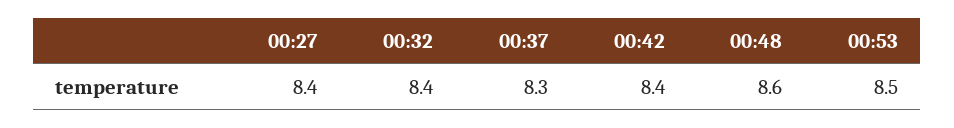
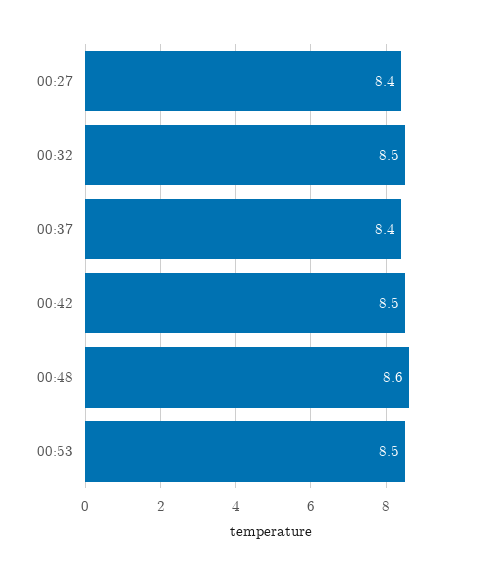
00:32: 8.4 -> 8.5
00:37: 8.3 -> 8.4
00:42: 8.4 -> 8.5

